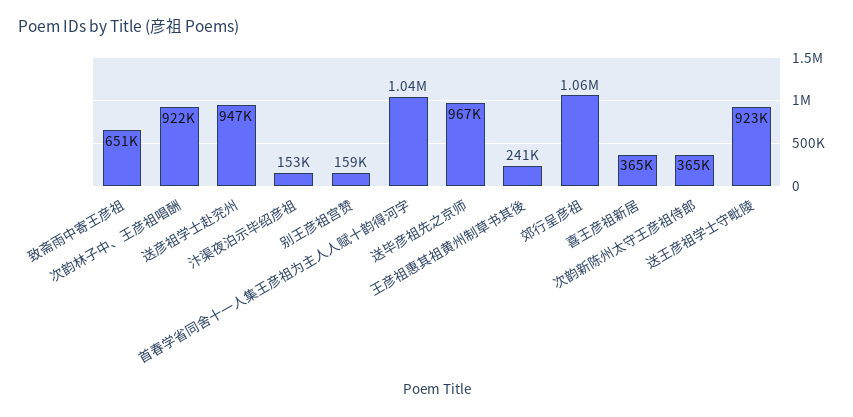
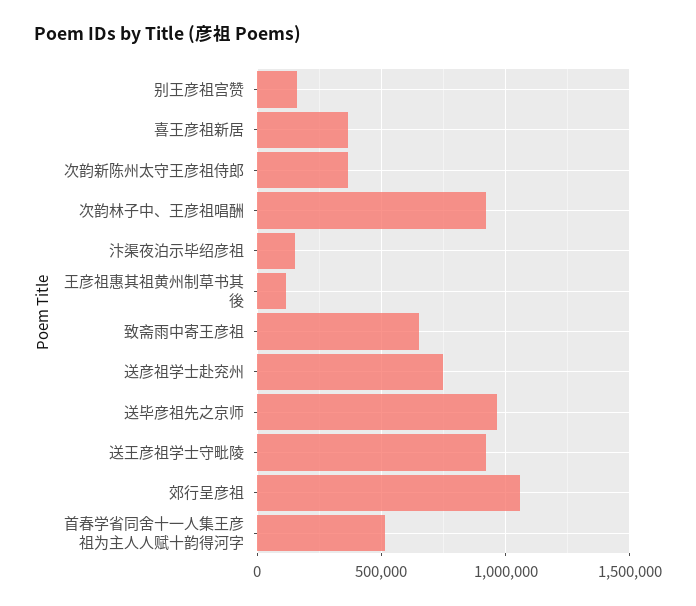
送彦祖学士赴兖州: 947000 -> 750000
首春学省同舍十一人集王彦祖为主人人赋十韵得河字: 1040000 -> 500000
王彦祖惠其祖黄州制草书其後: 241000 -> 100000

